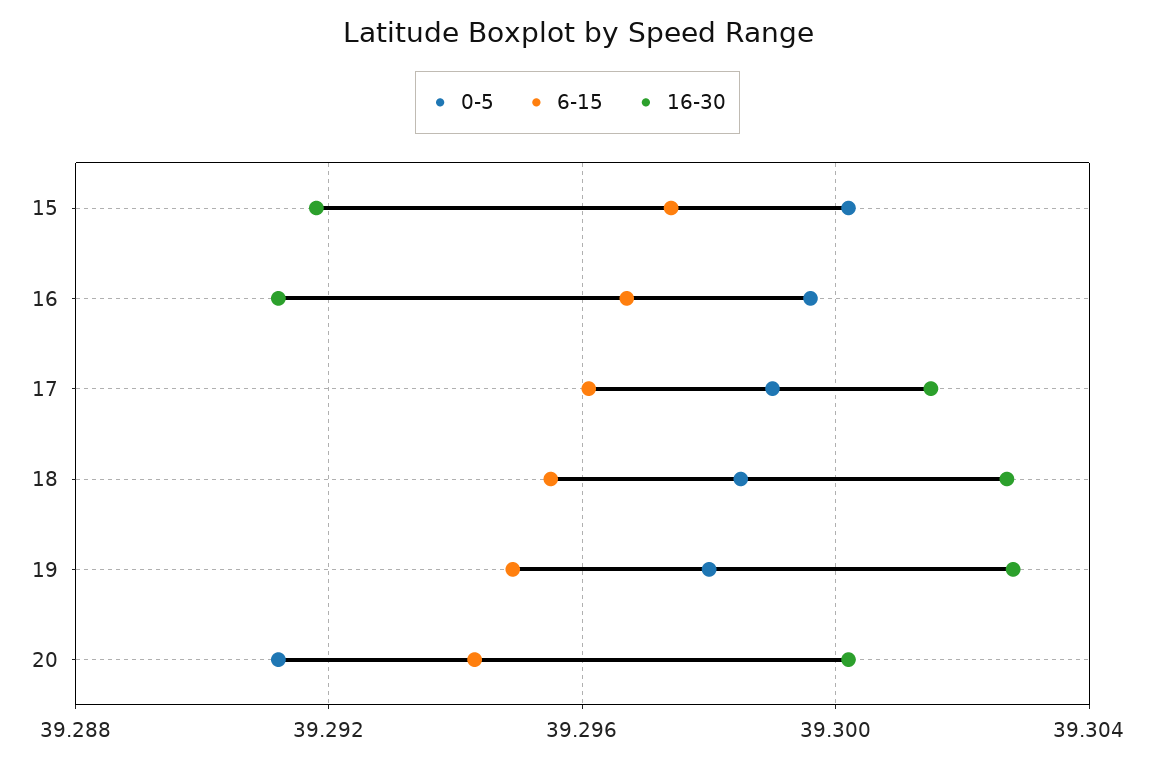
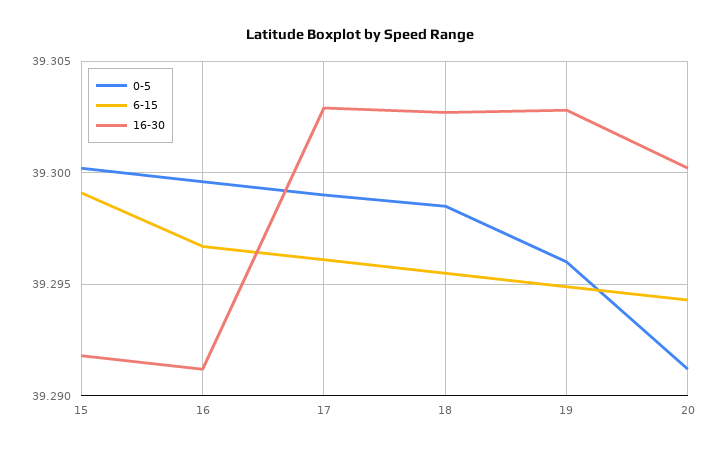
6-15, 15: 39.2975 -> 39.299
16-30, 17: 39.3015 -> 39.303
0-5, 19: 39.298 -> 39.296

